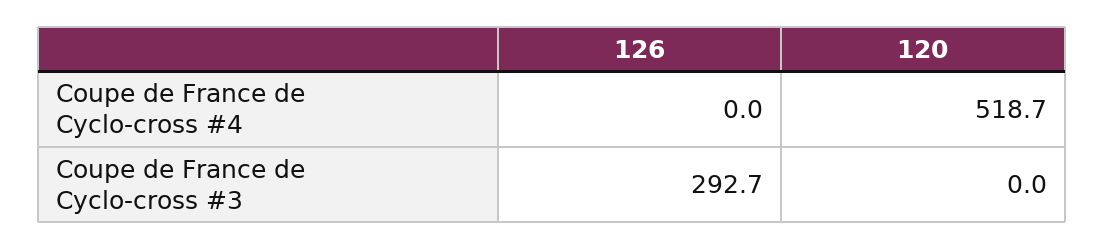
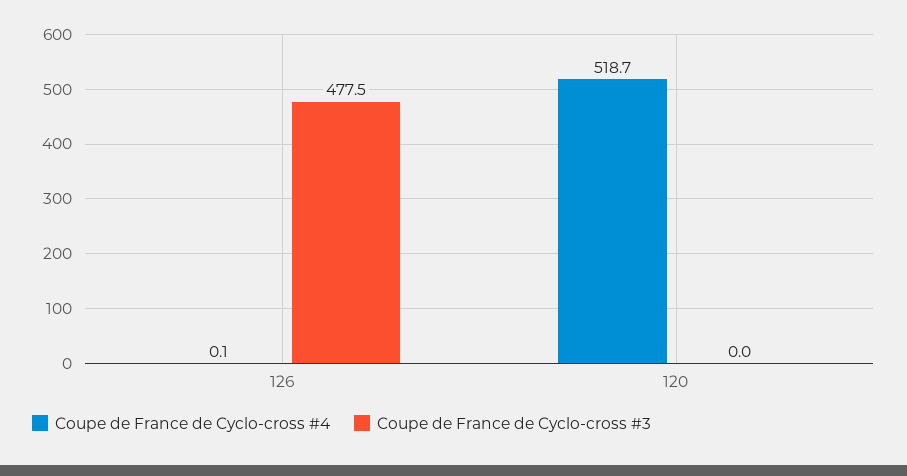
Coupe de France de Cyclo-cross #4, 126: 0 -> 0.1
Coupe de France de Cyclo-cross #3, 126: 292.7 -> 477.5

